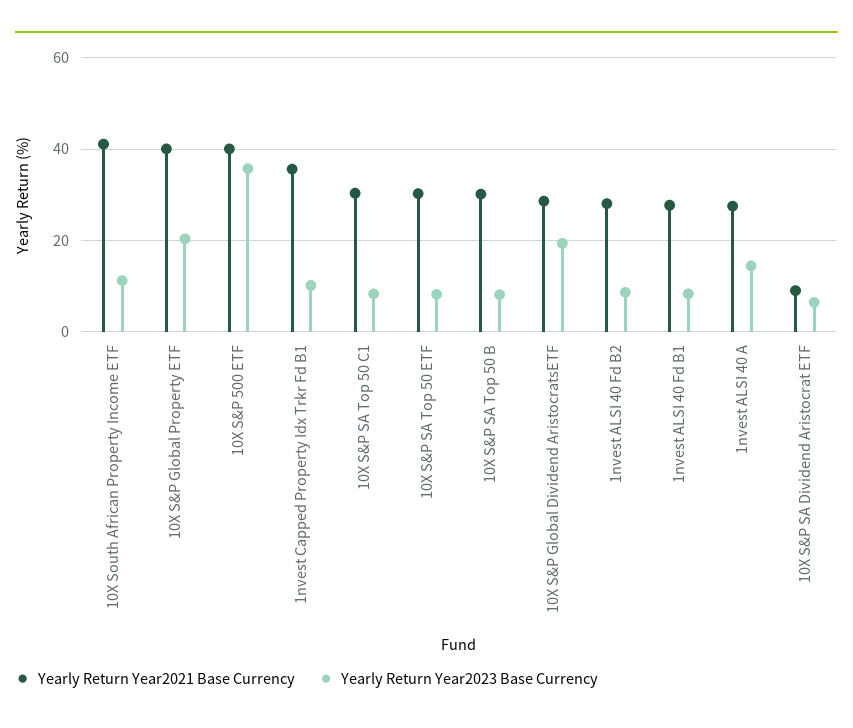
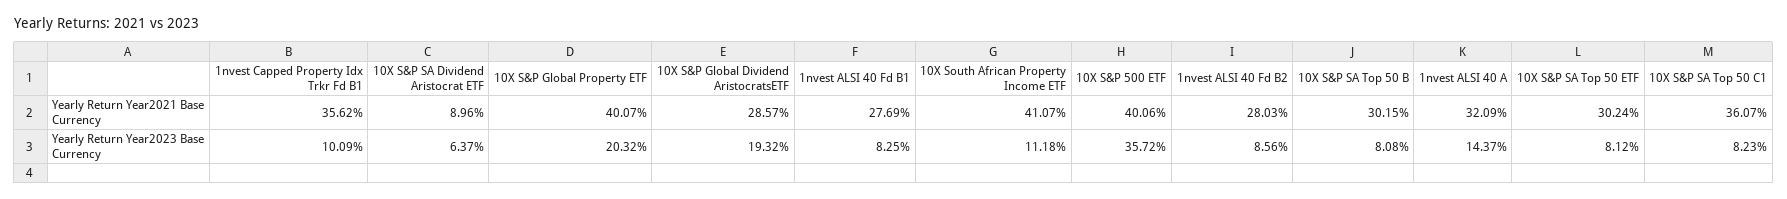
Yearly Return Year2021 Base Currency, 10X S&P SA Top 50 C1: 30 -> 36.07
Yearly Return Year2021 Base Currency, 1nvest ALSI 40 A: 28 -> 32.09

